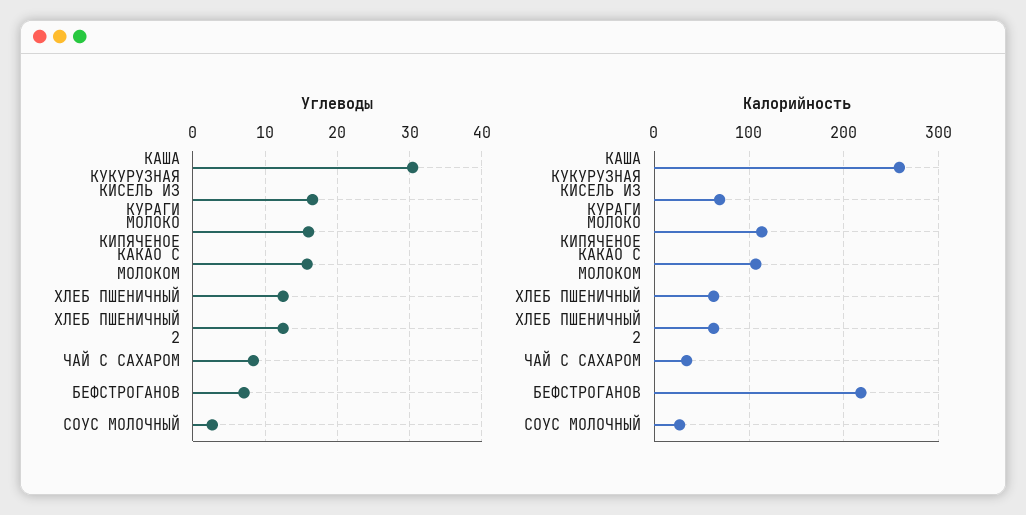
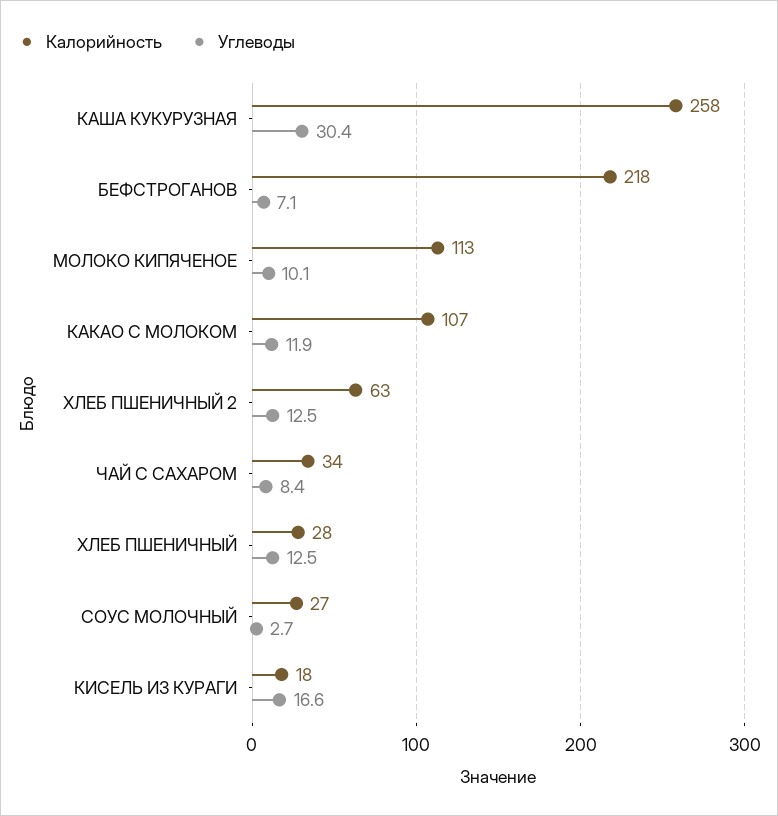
Углеводы, МОЛОКО КИПЯЧЕНОЕ: 16 -> 10.1
Углеводы, КАКАО С МОЛОКОМ: 16 -> 11.9
Калорийность, КИСЕЛЬ ИЗ КУРАГИ: 70 -> 18
Калорийность, ХЛЕБ ПШЕНИЧНЫЙ: 60 -> 28

